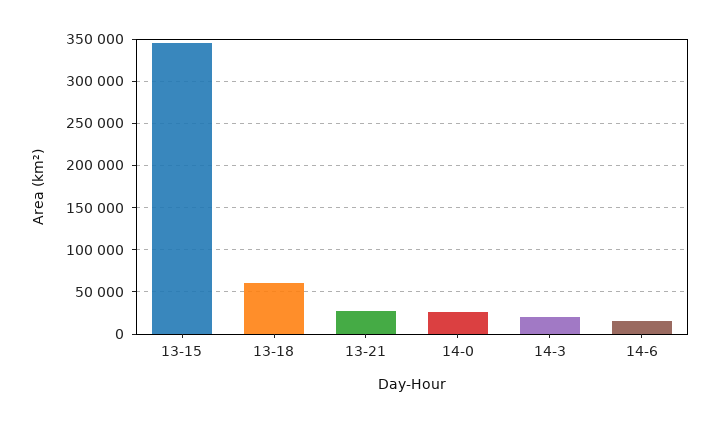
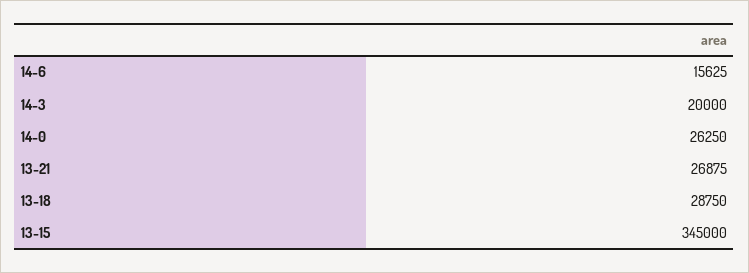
13-18: 60000 -> 28750

